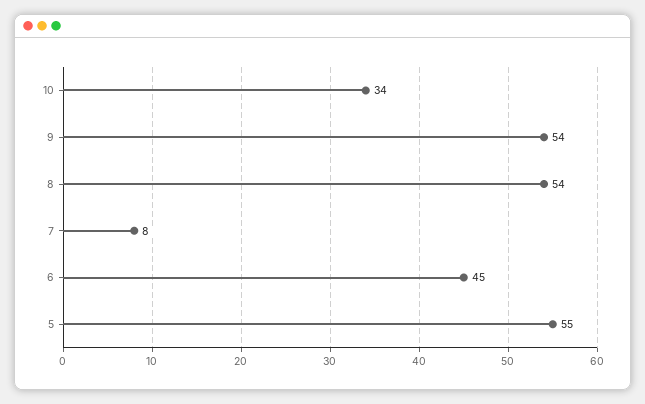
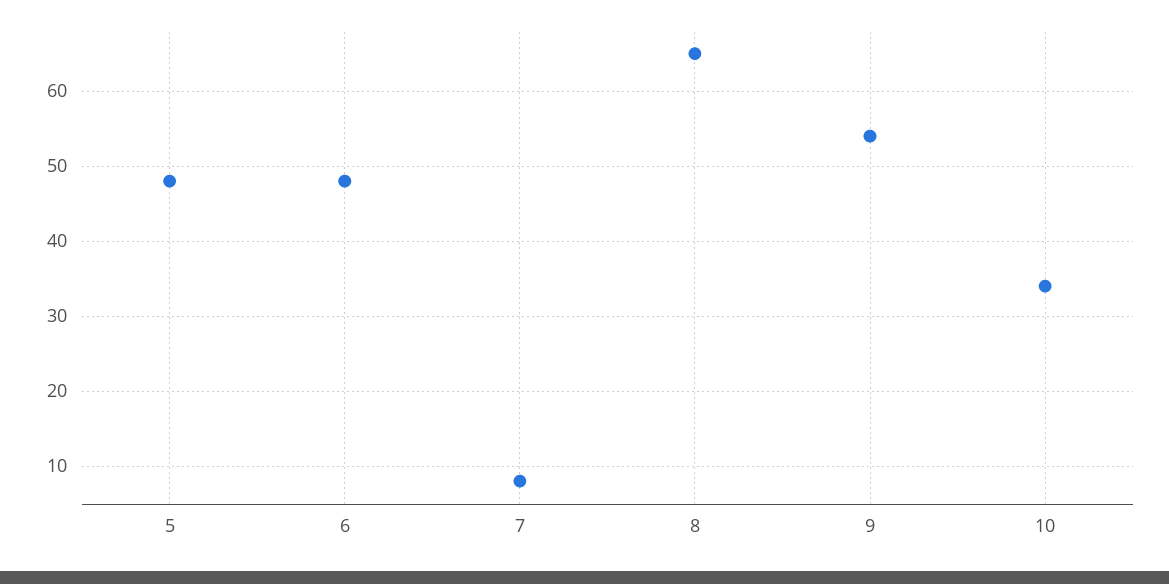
8: 54 -> 65
6: 45 -> 48
5: 55 -> 48

